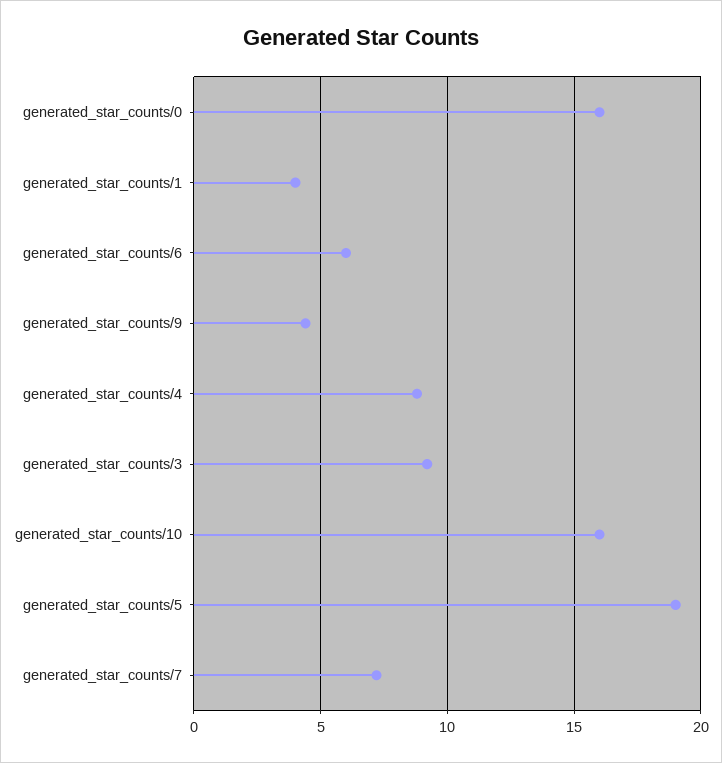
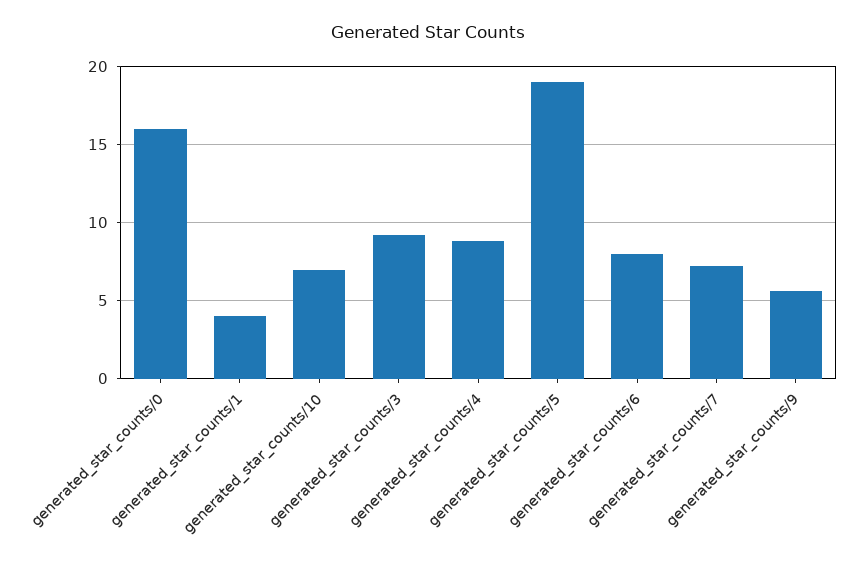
generated_star_counts/6: 6 -> 8
generated_star_counts/9: 4.5 -> 5.5
generated_star_counts/10: 16 -> 7

